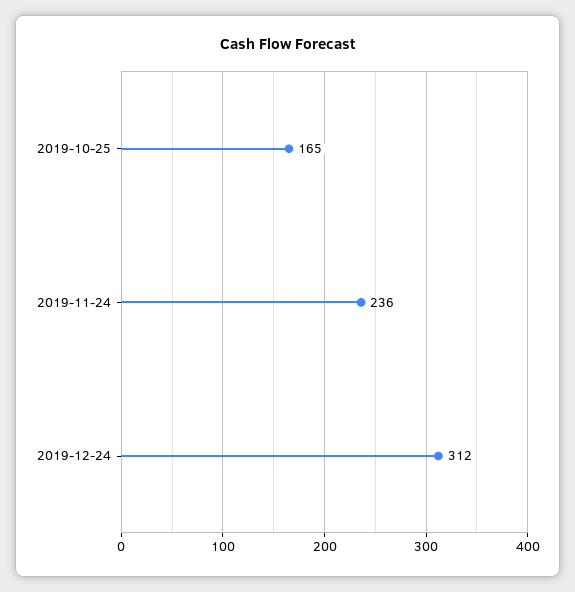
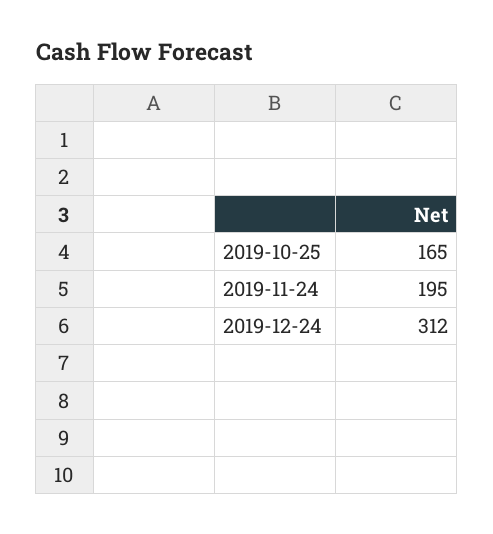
2019-11-24: 236 -> 195

